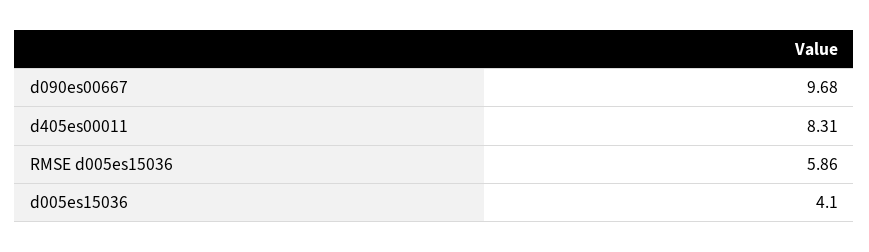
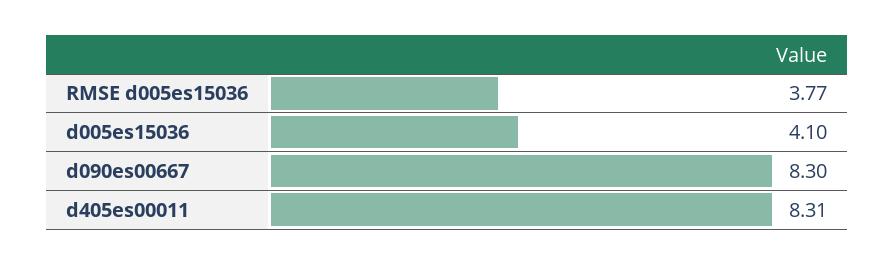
d090es00667: 9.68 -> 8.3
RMSE d005es15036: 5.86 -> 3.77

